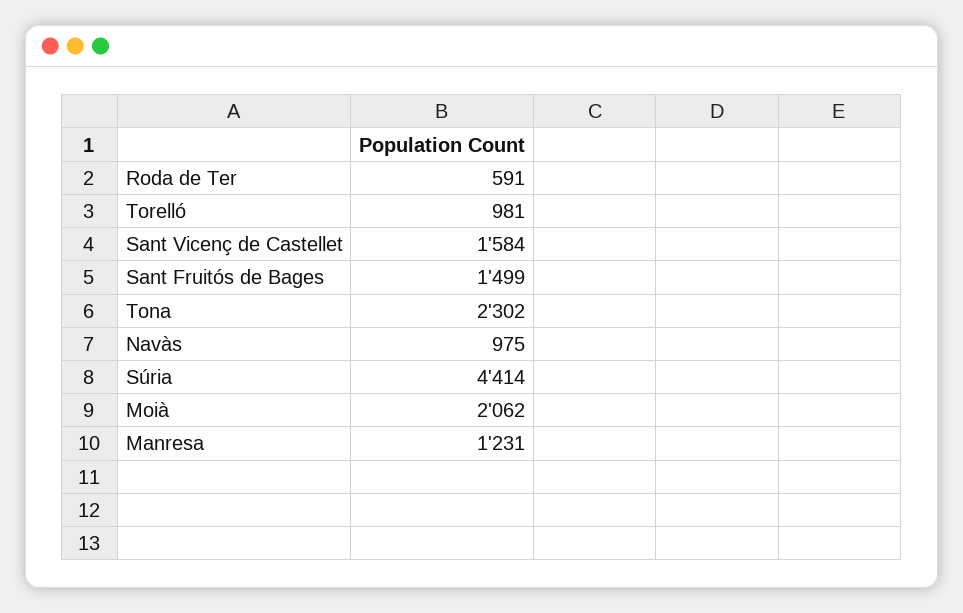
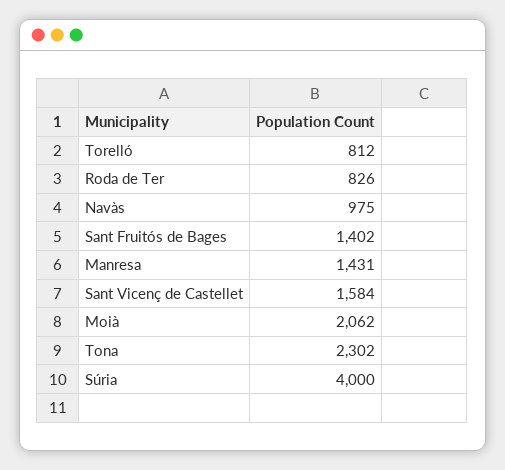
Roda de Ter: 591 -> 826
Torelló: 981 -> 812
Sant Fruitós de Bages: 1499 -> 1402
Súria: 4414 -> 4000
Manresa: 1231 -> 1431

